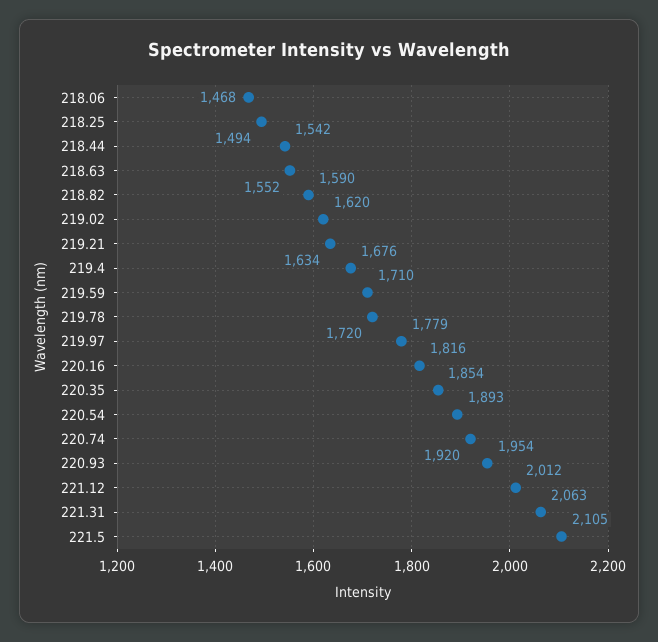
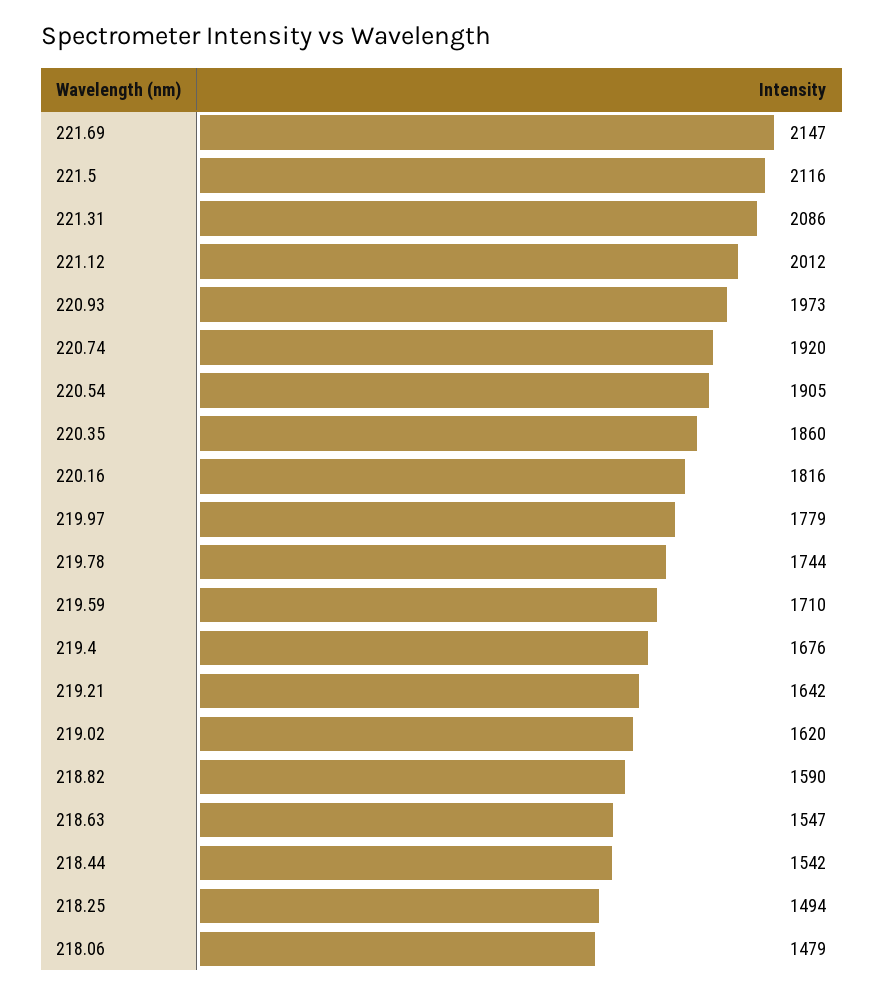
218.06: 1468 -> 1479
218.63: 1552 -> 1547
219.21: 1634 -> 1642
219.78: 1720 -> 1744
220.35: 1854 -> 1860
220.54: 1893 -> 1905
220.93: 1954 -> 1973
221.31: 2063 -> 2086
221.5: 2105 -> 2116
221.69: none -> 2147

